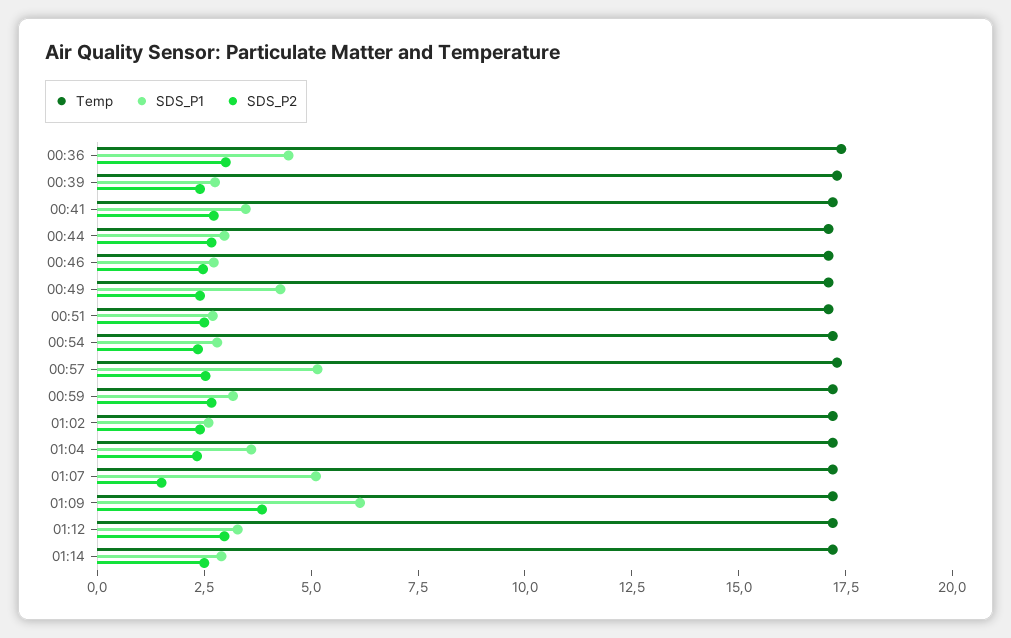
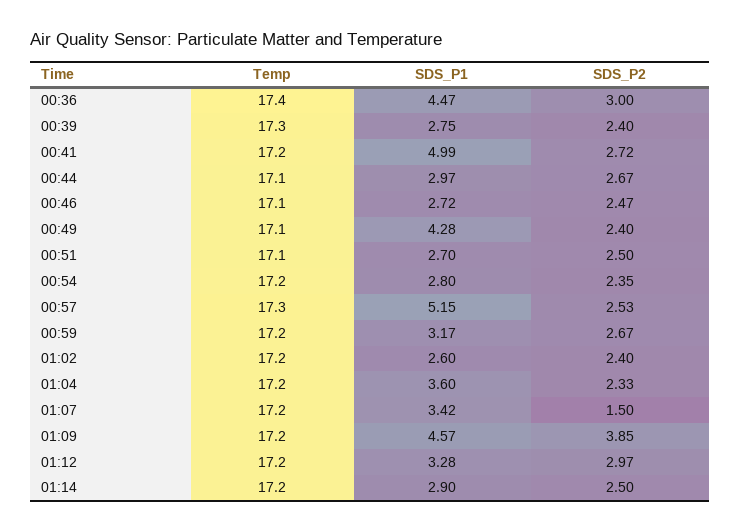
SDS_P1, 00:41: 3.5 -> 4.99
SDS_P1, 01:07: 5 -> 3.42
SDS_P1, 01:09: 6 -> 4.57

